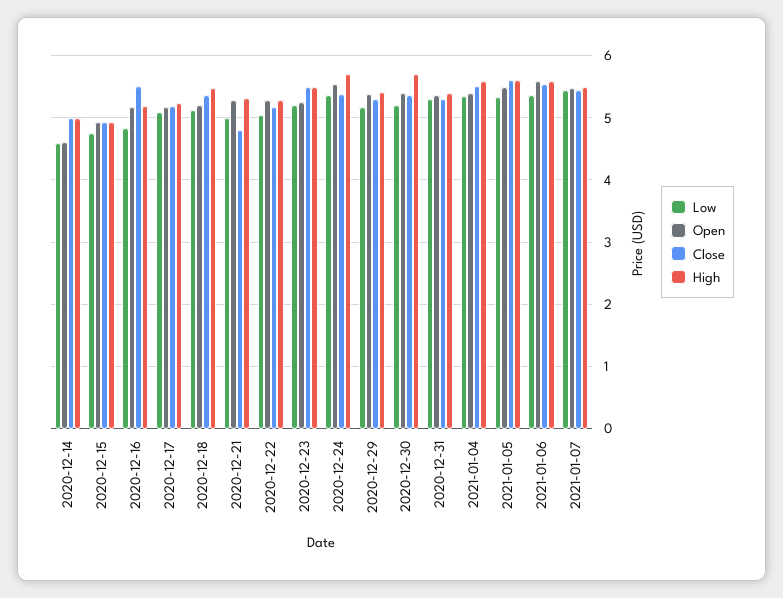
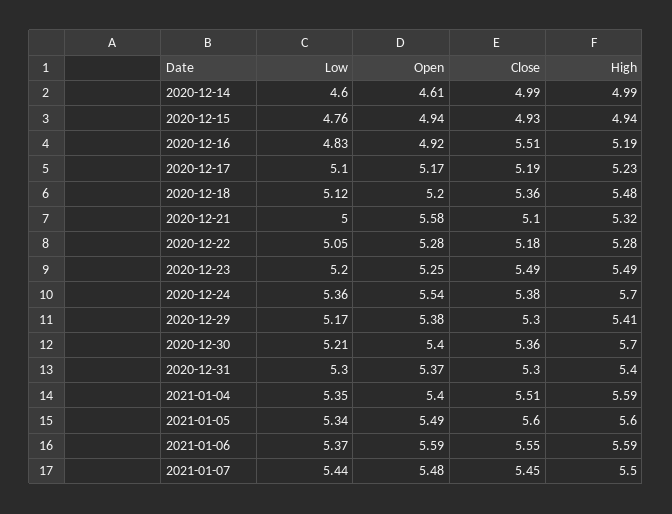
Open, 2020-12-16: 5.2 -> 4.92
Open, 2020-12-21: 5.3 -> 5.58
Close, 2020-12-21: 4.8 -> 5.1

